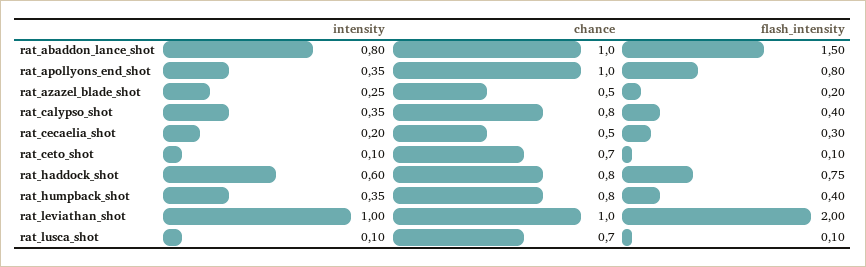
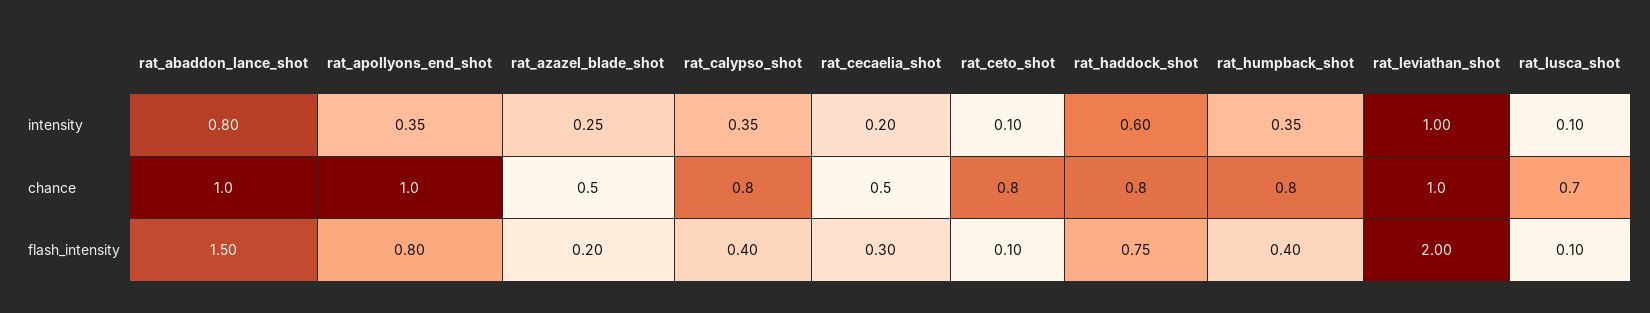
chance, rat_ceto_shot: 0.7 -> 0.8

